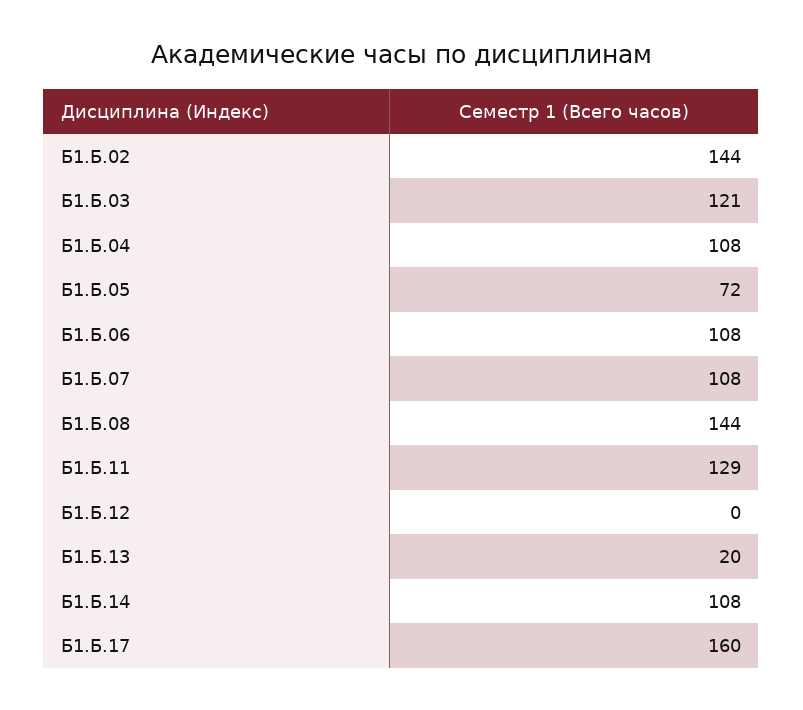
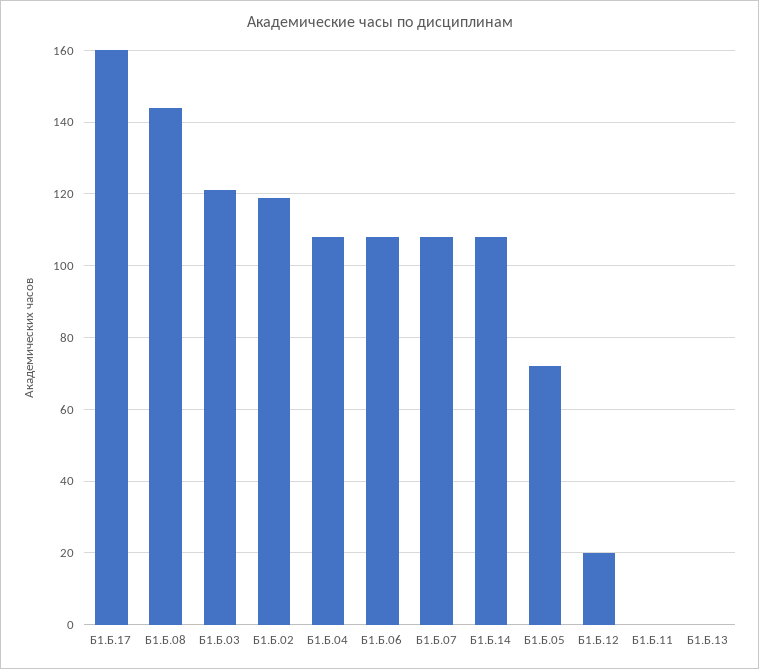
Б1.Б.02: 144 -> 120
Б1.Б.11: 129 -> 0
Б1.Б.12: 0 -> 20
Б1.Б.13: 20 -> 0

